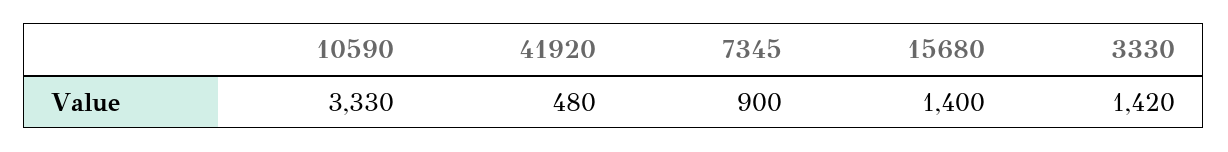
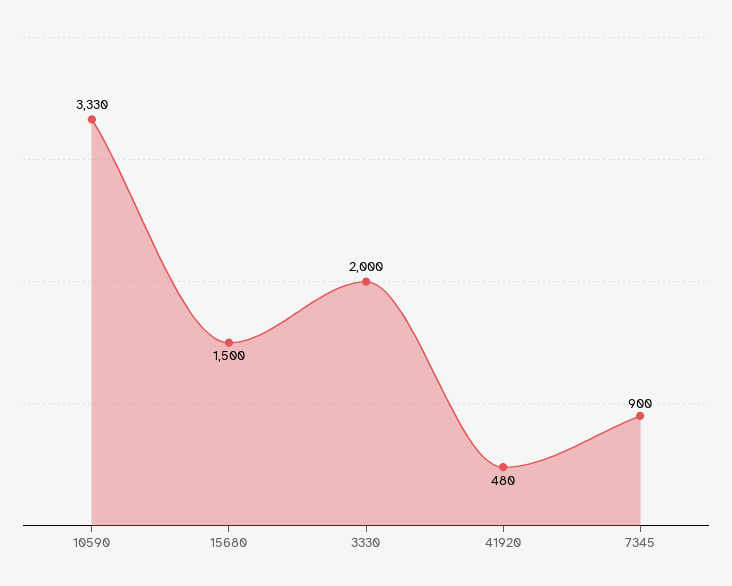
15680: 1400 -> 1500
3330: 1420 -> 2000

